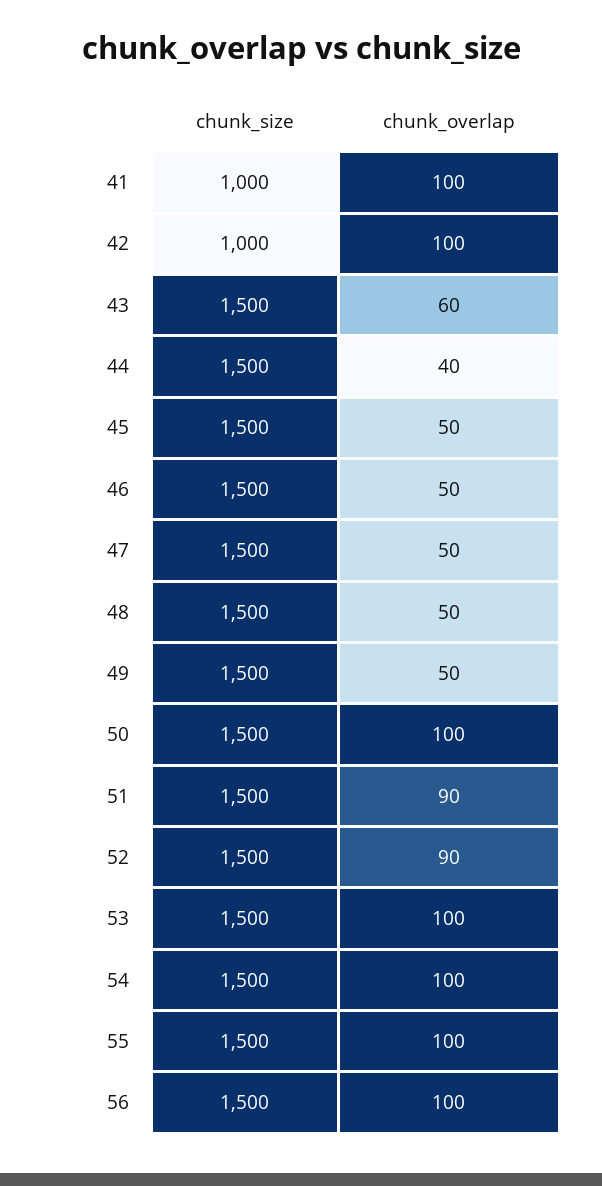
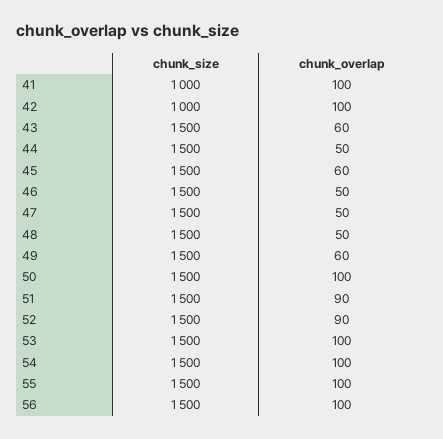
chunk_overlap, 44: 40 -> 50
chunk_overlap, 45: 50 -> 60
chunk_overlap, 49: 50 -> 60

